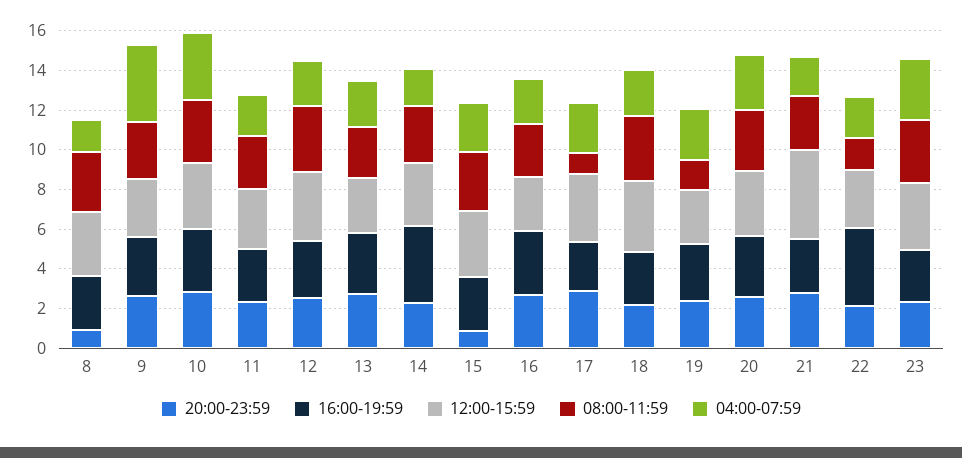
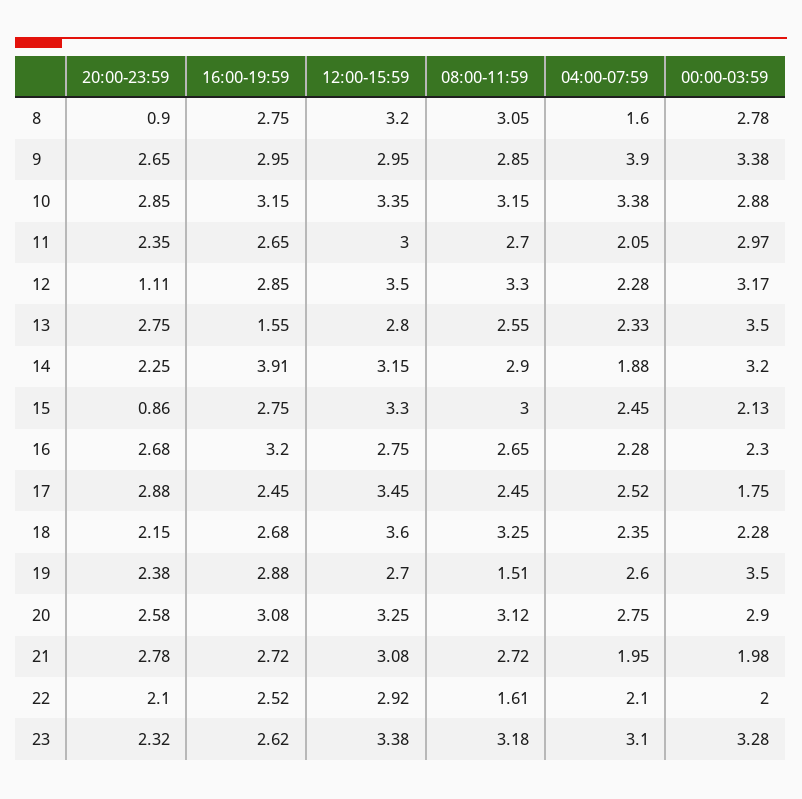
20:00-23:59, 12: 2.5 -> 1.11
16:00-19:59, 13: 3 -> 1.55
08:00-11:59, 17: 1 -> 2.45
12:00-15:59, 21: 4.5 -> 3.08
16:00-19:59, 22: 4 -> 2.52
00:00-03:59, 8: none -> 2.78
00:00-03:59, 9: none -> 3.38
00:00-03:59, 10: none -> 2.88
00:00-03:59, 11: none -> 2.97
00:00-03:59, 12: none -> 3.17
00:00-03:59, 13: none -> 3.5
00:00-03:59, 14: none -> 3.2
00:00-03:59, 15: none -> 2.13
00:00-03:59, 16: none -> 2.3
00:00-03:59, 17: none -> 1.75
00:00-03:59, 18: none -> 2.28
00:00-03:59, 19: none -> 3.5
00:00-03:59, 20: none -> 2.9
00:00-03:59, 21: none -> 1.98
00:00-03:59, 22: none -> 2
00:00-03:59, 23: none -> 3.28

